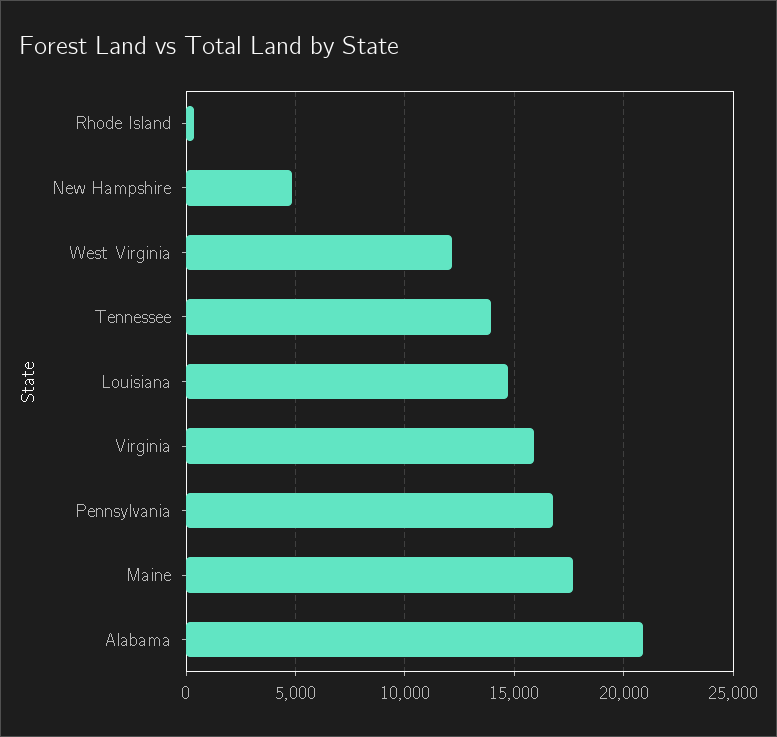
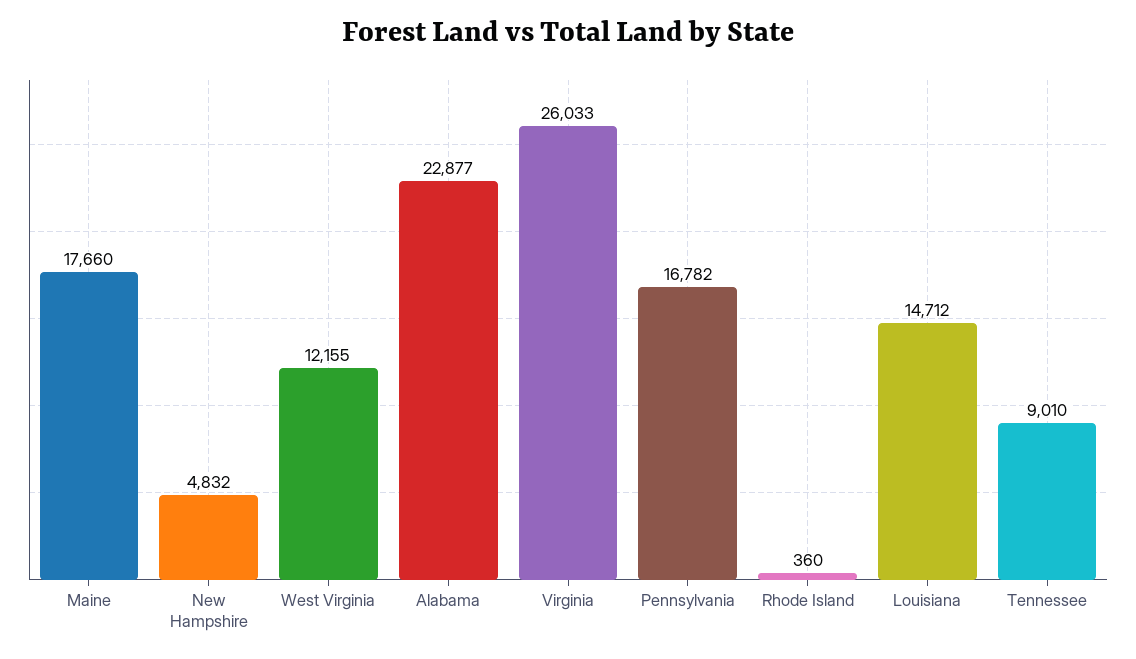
Tennessee: 14000 -> 9010
Virginia: 16000 -> 26033
Alabama: 21000 -> 22877

